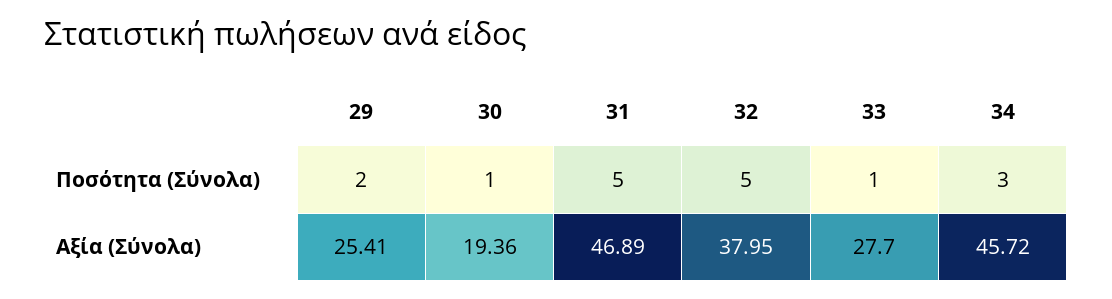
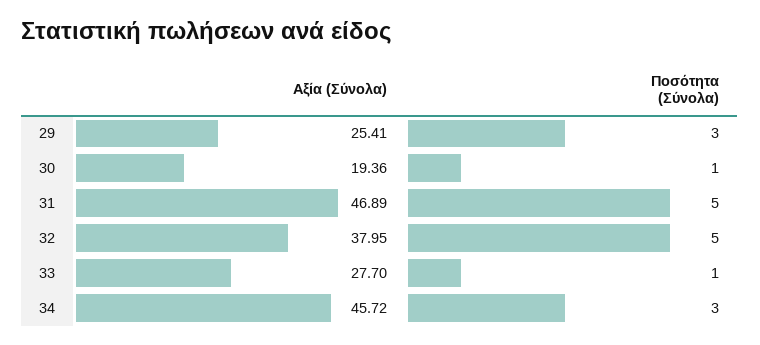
29, Ποσότητα (Σύνολα): 2 -> 3

